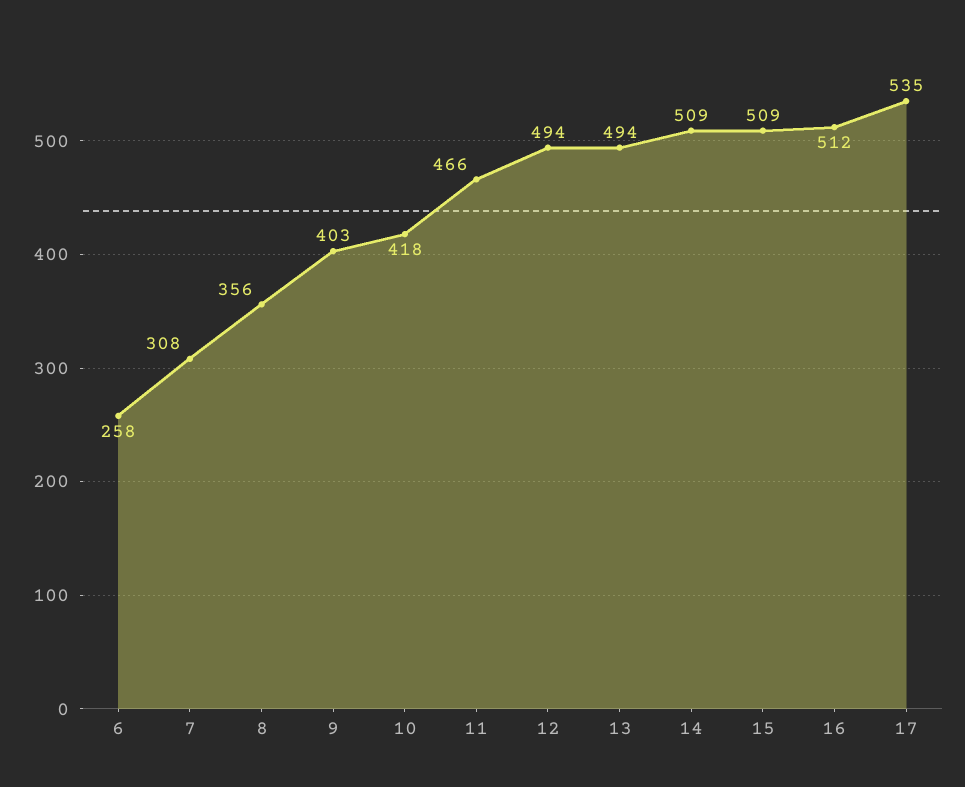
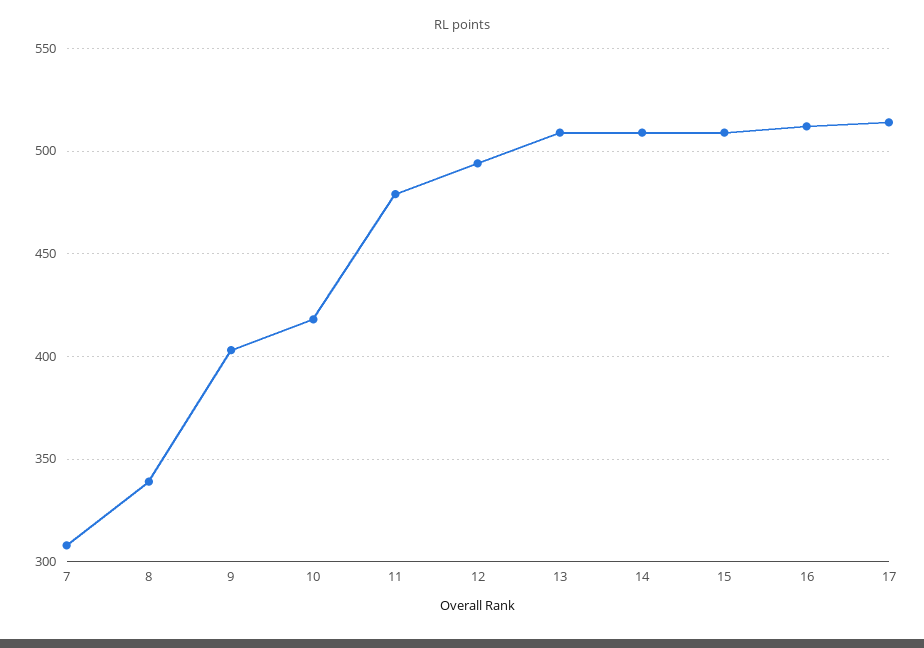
6: 258 -> none
8: 356 -> 340
11: 466 -> 480
13: 494 -> 510
17: 535 -> 515

